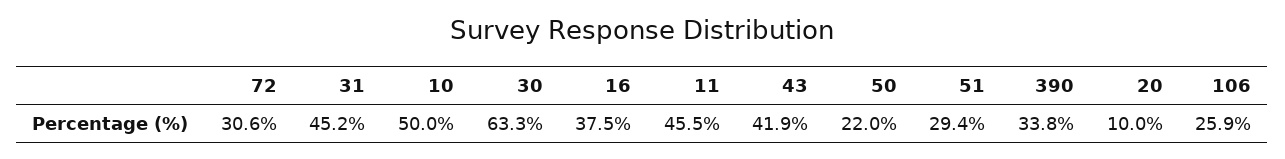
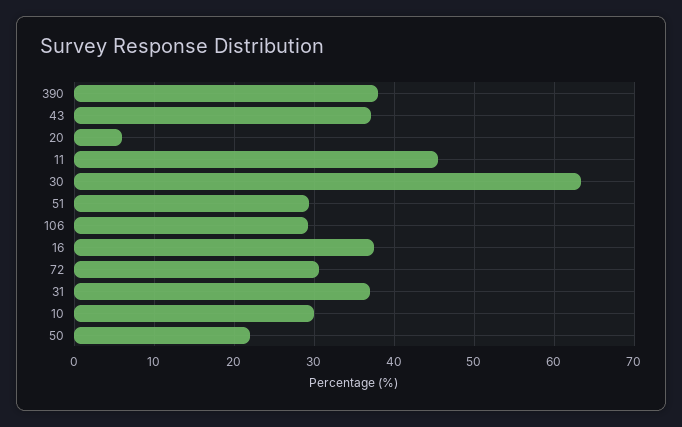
31: 45.2 -> 37
10: 50 -> 30
43: 41.9 -> 37
390: 33.8 -> 38
20: 10 -> 6
106: 25.9 -> 29

